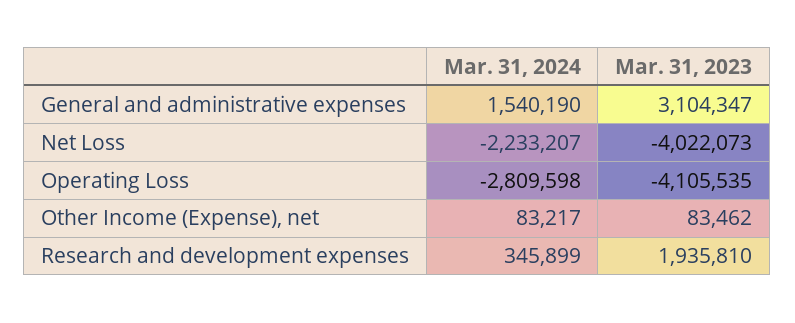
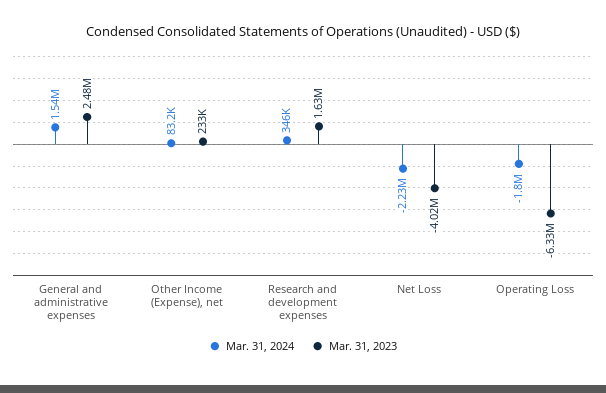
Mar. 31, 2023, General and administrative expenses: 3104347 -> 2480000
Mar. 31, 2024, Operating Loss: -2809598 -> -1800000
Mar. 31, 2023, Operating Loss: -4105535 -> -6330000
Mar. 31, 2023, Other Income (Expense), net: 83462 -> 233000
Mar. 31, 2023, Research and development expenses: 1935810 -> 1630000

